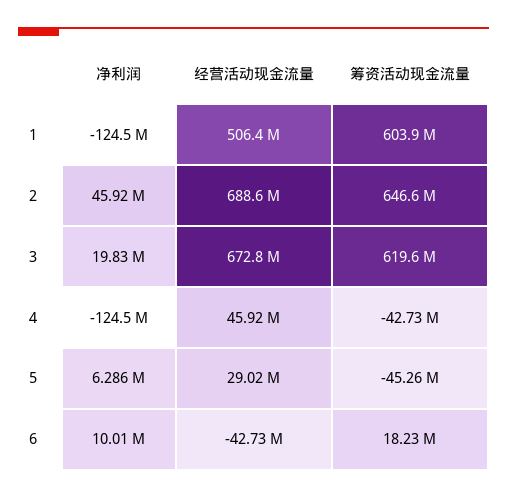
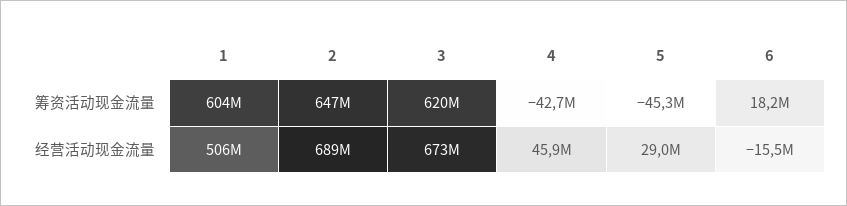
净利润, 1: -124500000 -> none
净利润, 2: 45920000 -> none
净利润, 3: 19830000 -> none
净利润, 4: -124500000 -> none
净利润, 5: 6286000 -> none
净利润, 6: 10010000 -> none
经营活动现金流量, 6: -42730000 -> -15500000

